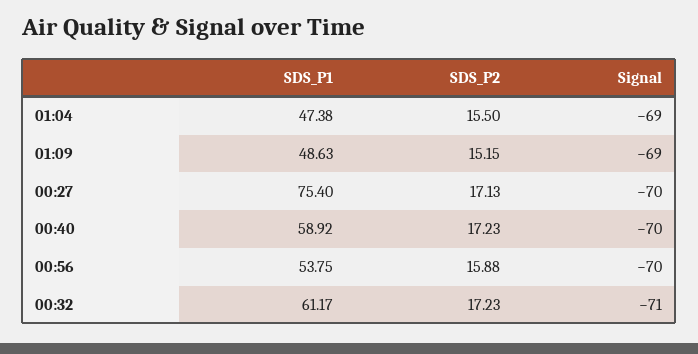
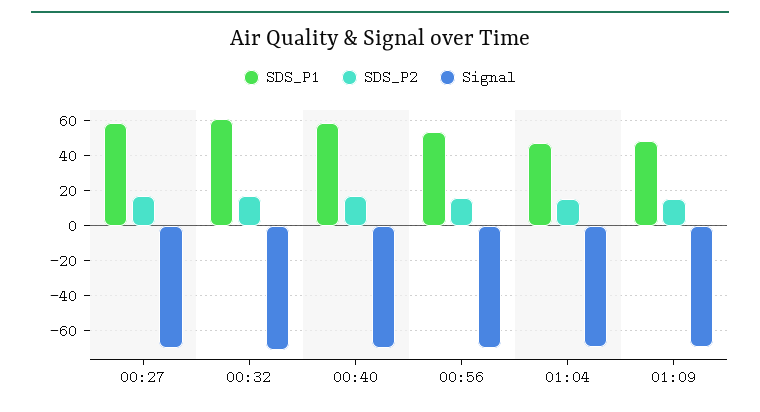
SDS_P1, 00:27: 75.4 -> 60

